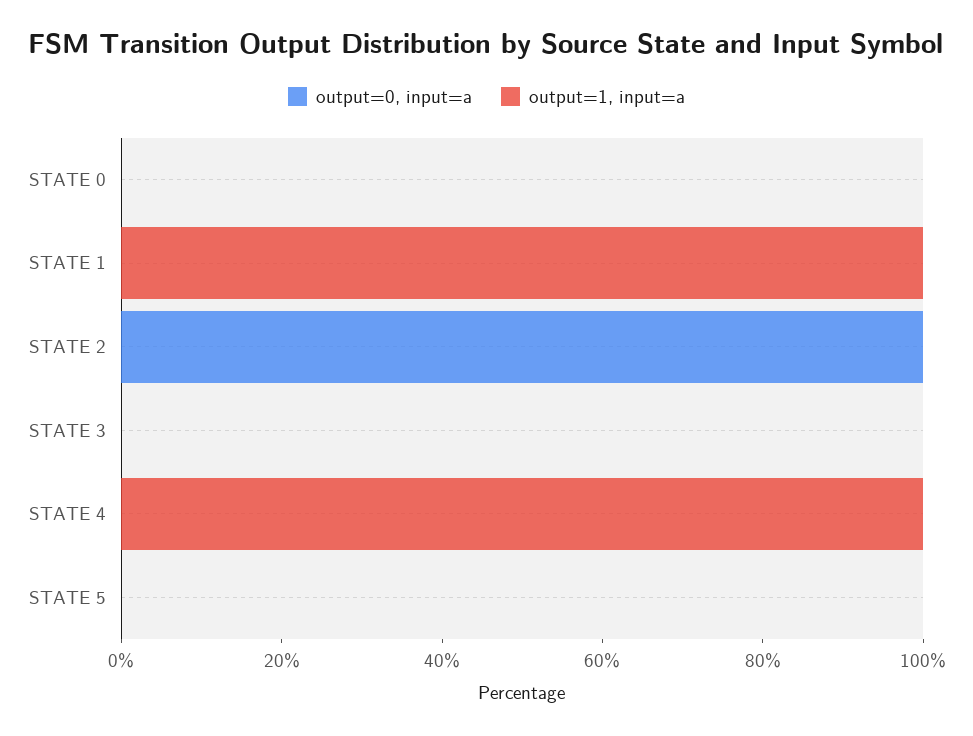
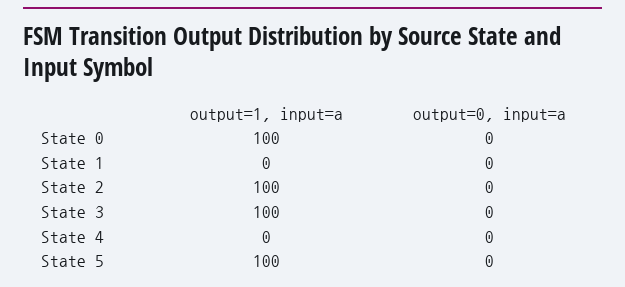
output=1, input=a, STATE 0: 0 -> 100
output=1, input=a, STATE 1: 100 -> 0
output=0, input=a, STATE 2: 100 -> 0
output=1, input=a, STATE 2: 0 -> 100
output=1, input=a, STATE 3: 0 -> 100
output=1, input=a, STATE 4: 100 -> 0
output=1, input=a, STATE 5: 0 -> 100

